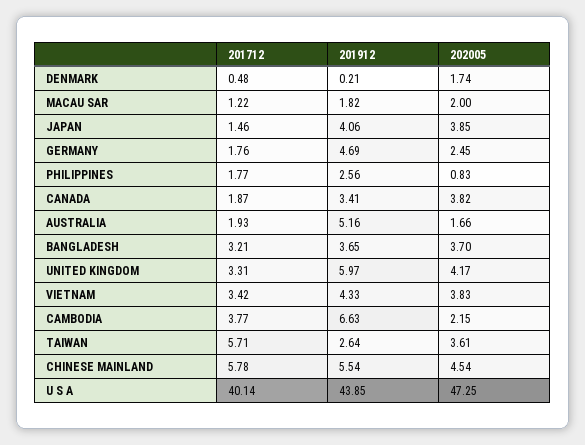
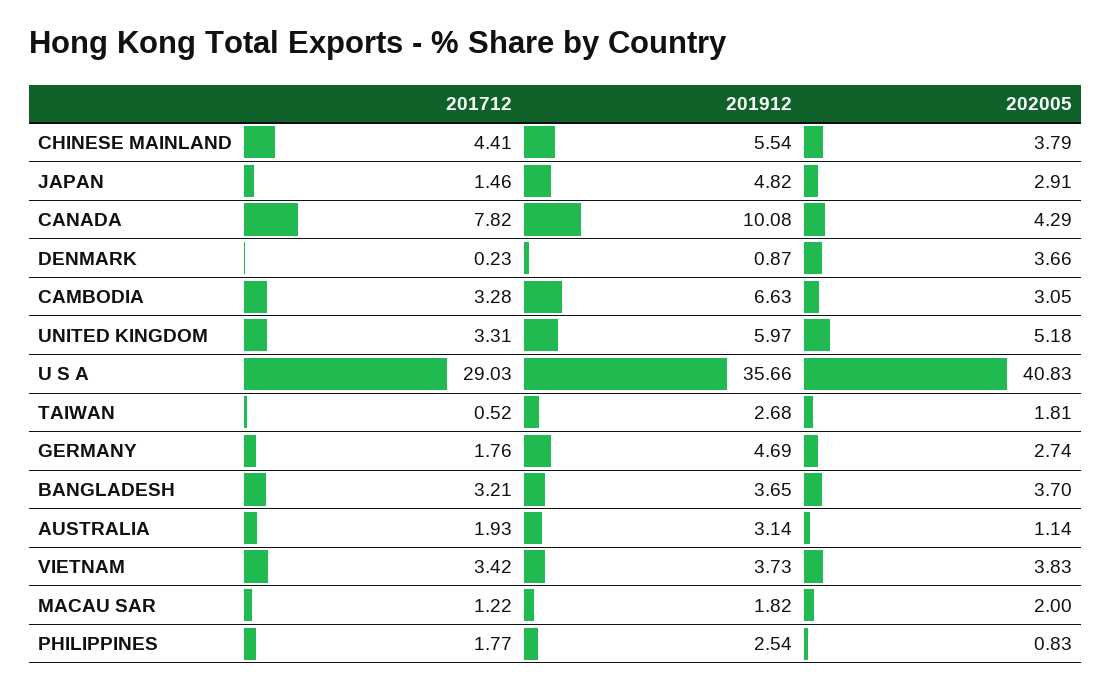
201712, DENMARK: 0.48 -> 0.23
201912, DENMARK: 0.21 -> 0.87
202005, DENMARK: 1.74 -> 3.66
201912, JAPAN: 4.06 -> 4.82
202005, JAPAN: 3.85 -> 2.91
202005, GERMANY: 2.45 -> 2.74
201912, PHILIPPINES: 2.56 -> 2.54
201712, CANADA: 1.87 -> 7.82
201912, CANADA: 3.41 -> 10.08
202005, CANADA: 3.82 -> 4.29
201912, AUSTRALIA: 5.16 -> 3.14
202005, AUSTRALIA: 1.66 -> 1.14
202005, UNITED KINGDOM: 4.17 -> 5.18
201912, VIETNAM: 4.33 -> 3.73
201712, CAMBODIA: 3.77 -> 3.28
202005, CAMBODIA: 2.15 -> 3.05
201712, TAIWAN: 5.71 -> 0.52
201912, TAIWAN: 2.64 -> 2.68
202005, TAIWAN: 3.61 -> 1.81
201712, CHINESE MAINLAND: 5.78 -> 4.41
202005, CHINESE MAINLAND: 4.54 -> 3.79
201712, U S A: 40.14 -> 29.03
201912, U S A: 43.85 -> 35.66
202005, U S A: 47.25 -> 40.83

